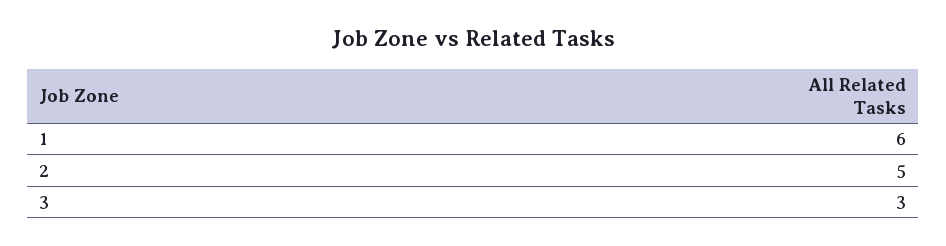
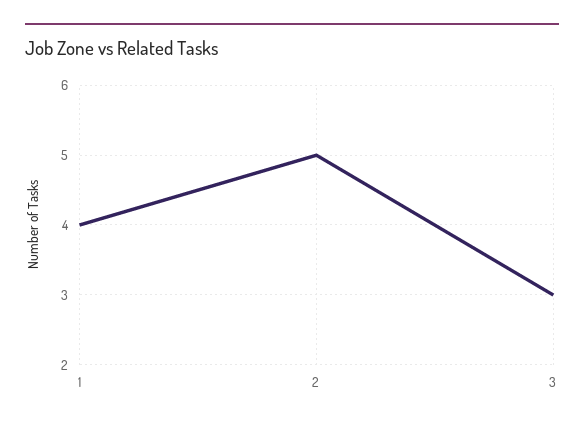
1: 6 -> 4

